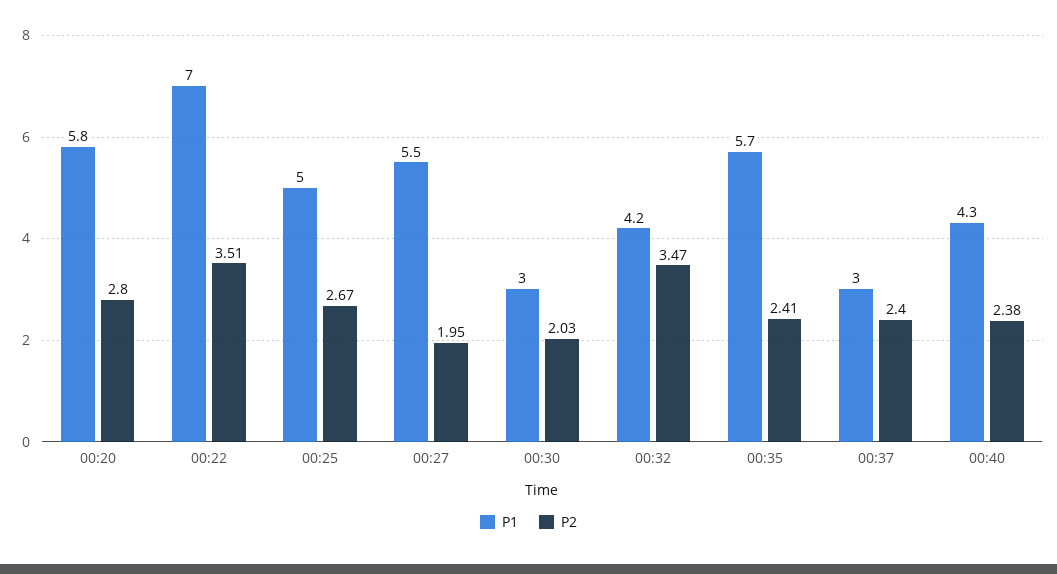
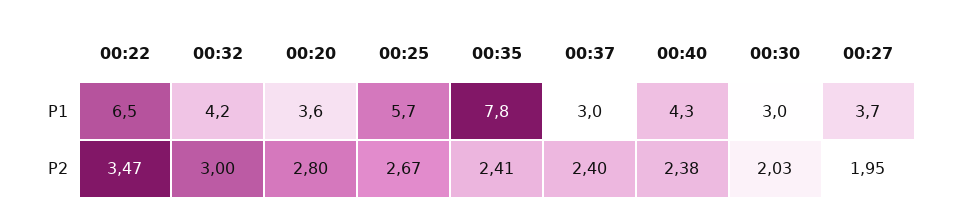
P1, 00:20: 5.8 -> 3.6
P1, 00:22: 7 -> 6.5
P2, 00:22: 3.51 -> 3.47
P1, 00:25: 5 -> 5.7
P1, 00:27: 5.5 -> 3.7
P2, 00:32: 3.47 -> 3
P1, 00:35: 5.7 -> 7.8

